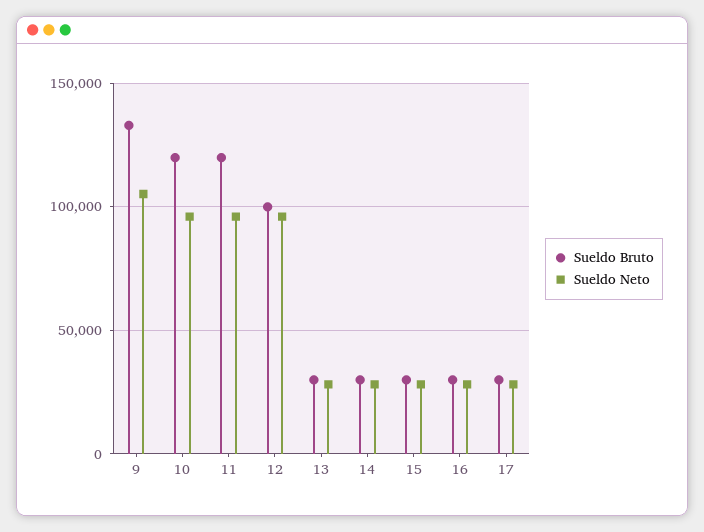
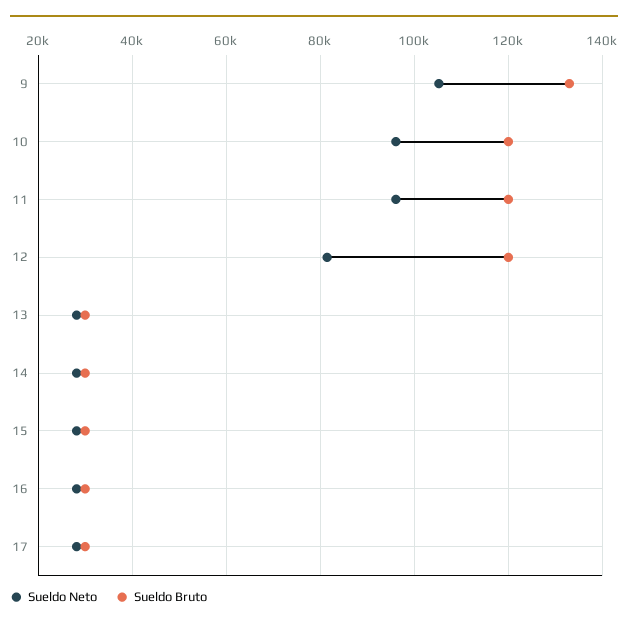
Sueldo Bruto, 12: 100000 -> 120000
Sueldo Neto, 12: 95000 -> 82000

